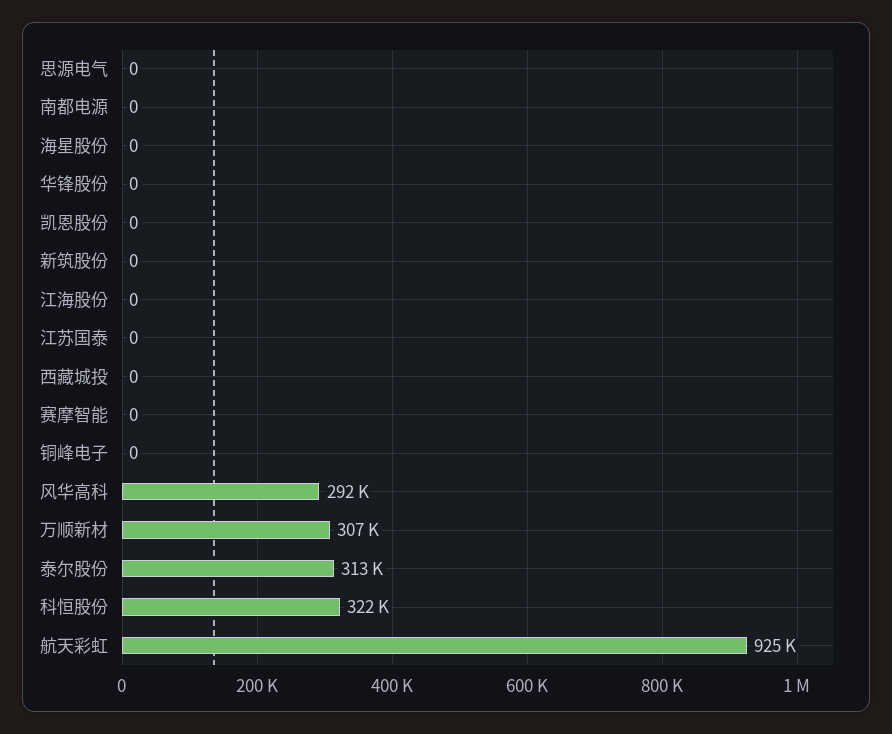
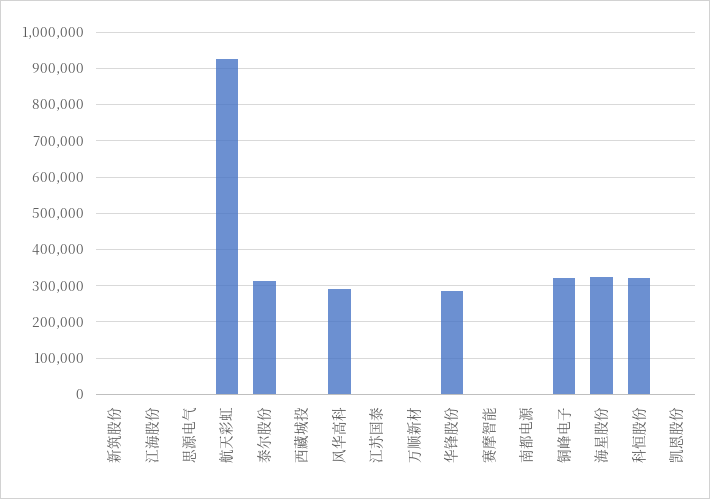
海星股份: 0 -> 320000
华锋股份: 0 -> 280000
铜峰电子: 0 -> 320000
万顺新材: 307000 -> 0

